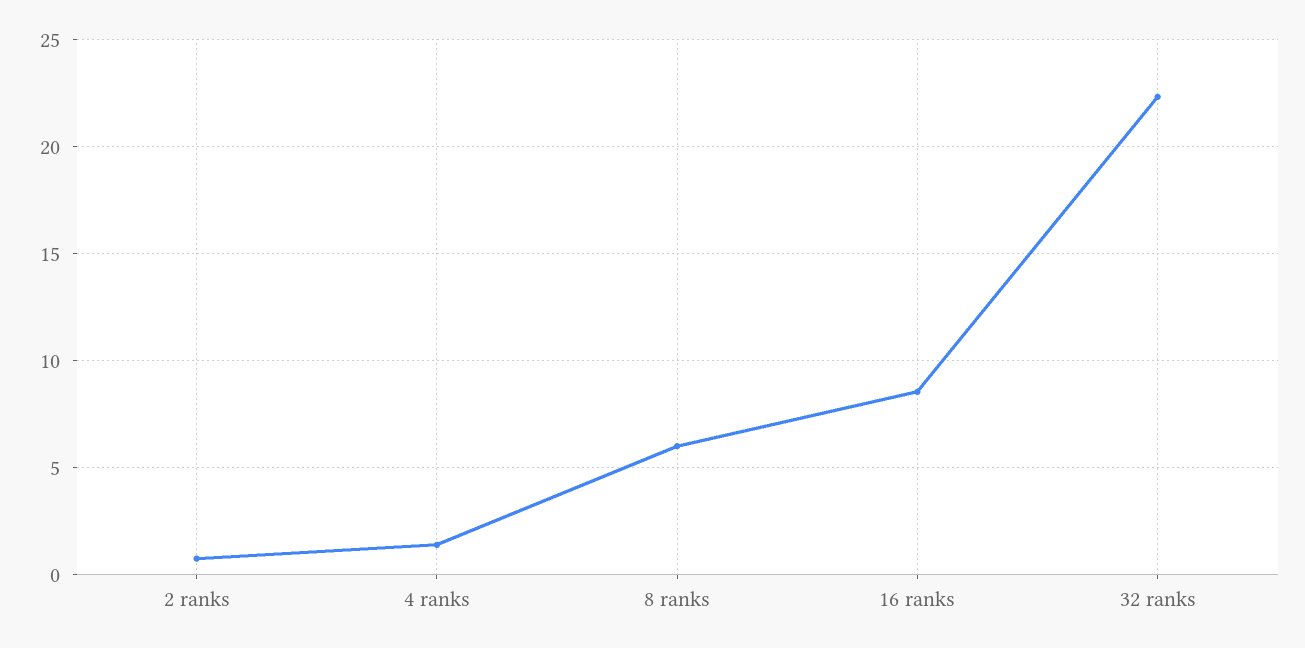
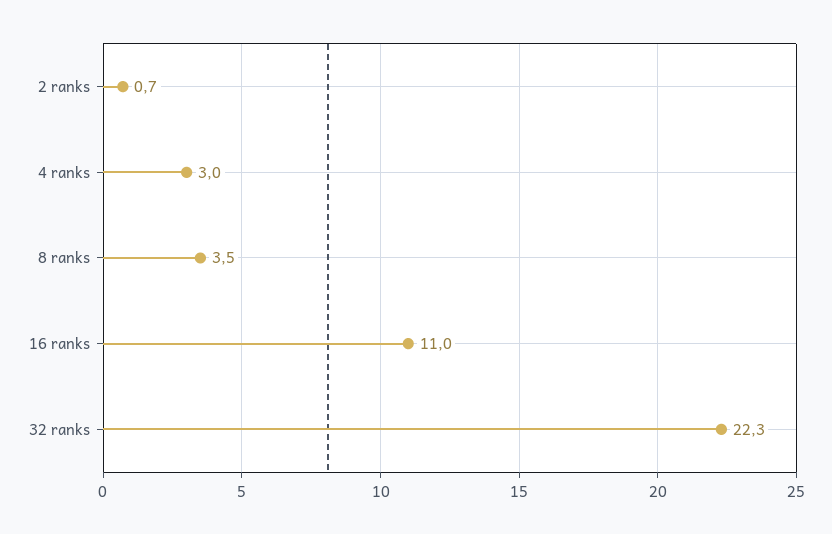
4 ranks: 1.5 -> 3
8 ranks: 6 -> 3.5
16 ranks: 8.5 -> 11

